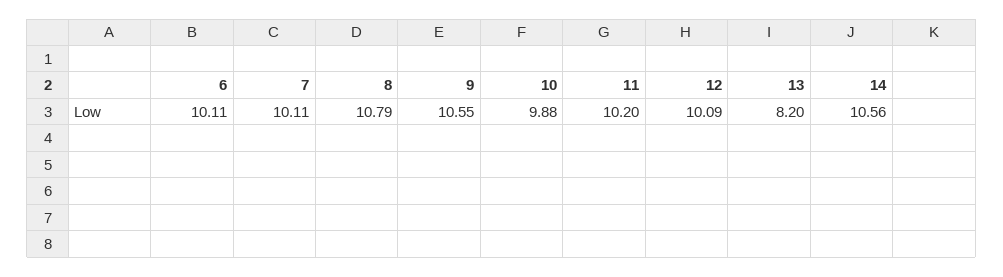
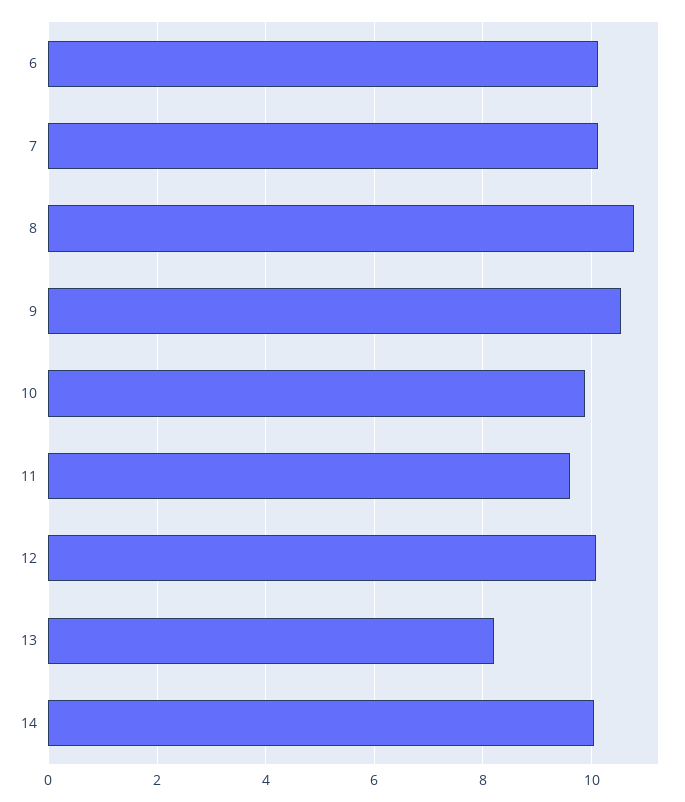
11: 10.2 -> 9.6
14: 10.56 -> 10

